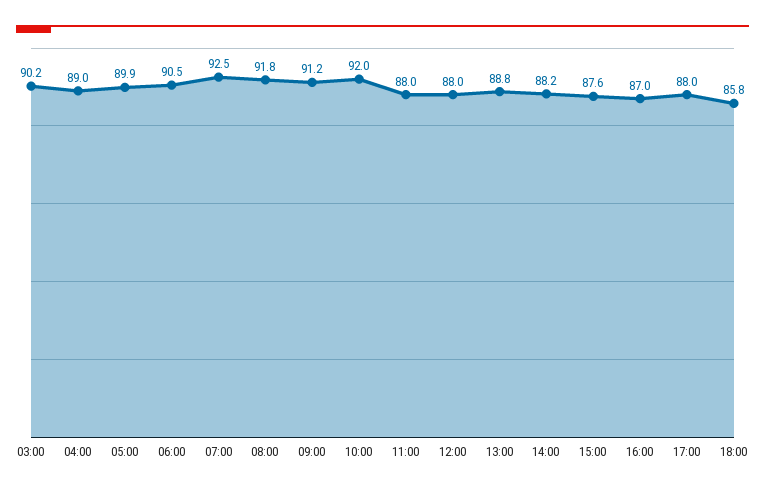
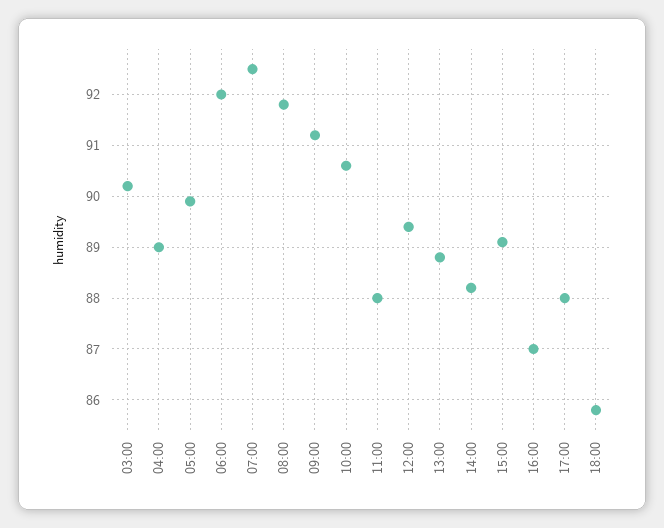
06:00: 90.5 -> 92
10:00: 92 -> 90.5
12:00: 88 -> 89.5
15:00: 87.6 -> 89

